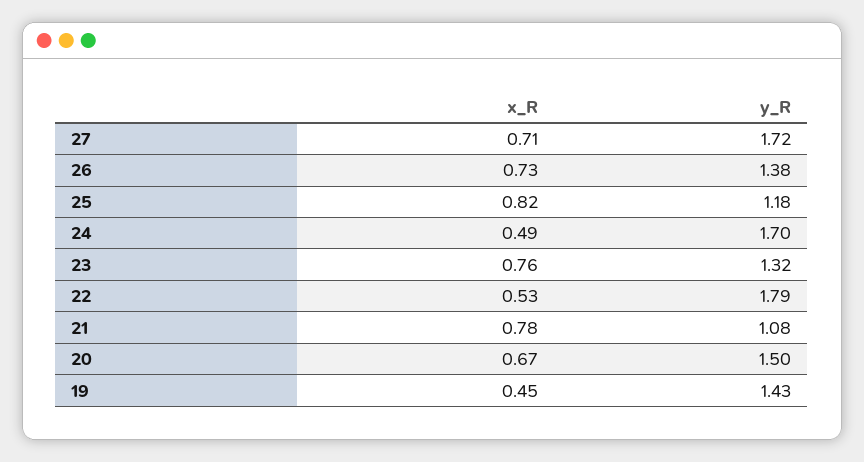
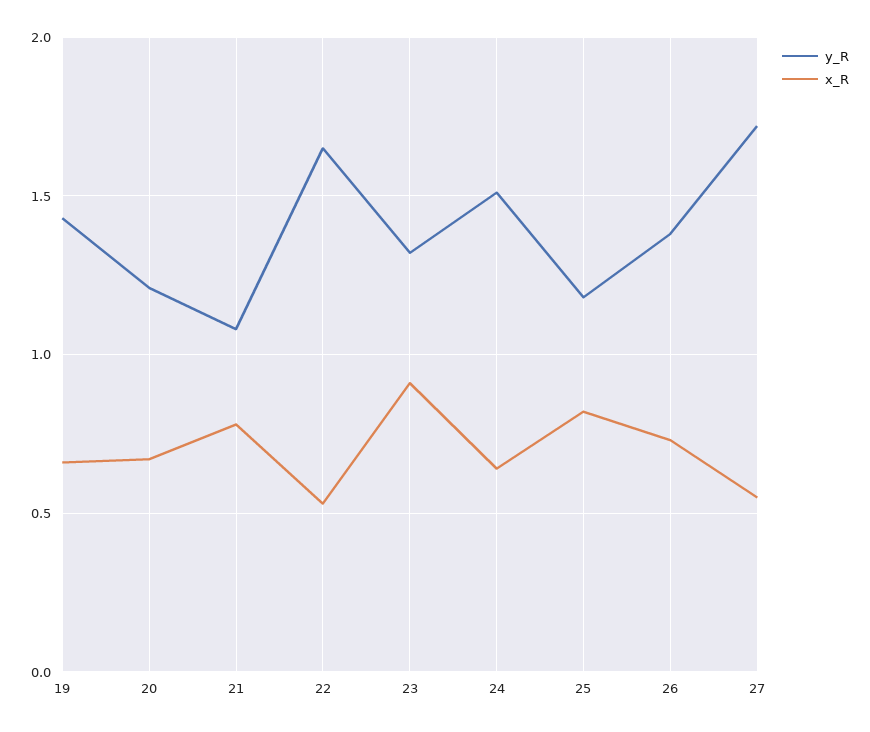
x_R, 27: 0.71 -> 0.55
x_R, 24: 0.49 -> 0.65
y_R, 24: 1.7 -> 1.5
x_R, 23: 0.76 -> 0.9
y_R, 22: 1.79 -> 1.65
y_R, 20: 1.5 -> 1.2
x_R, 19: 0.45 -> 0.65

